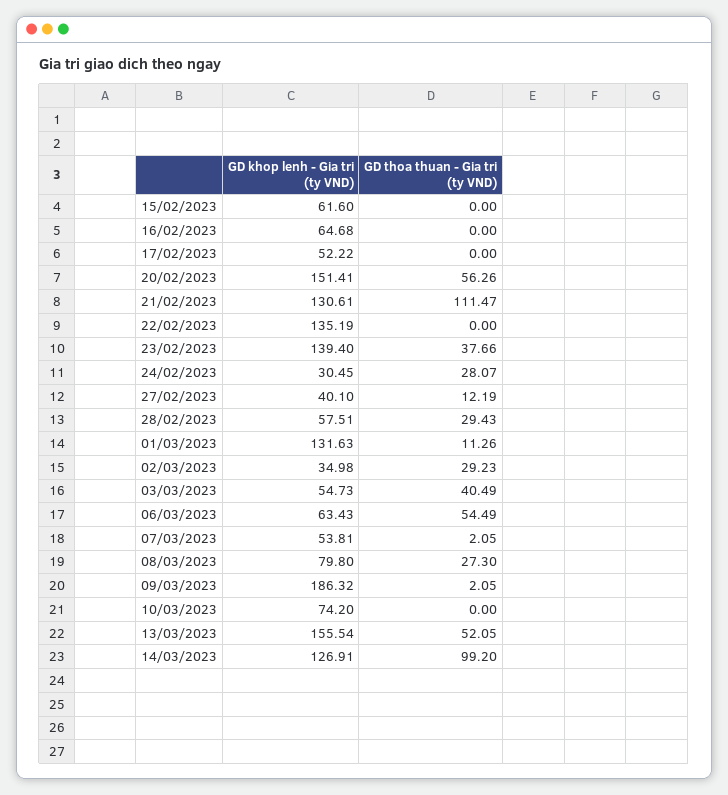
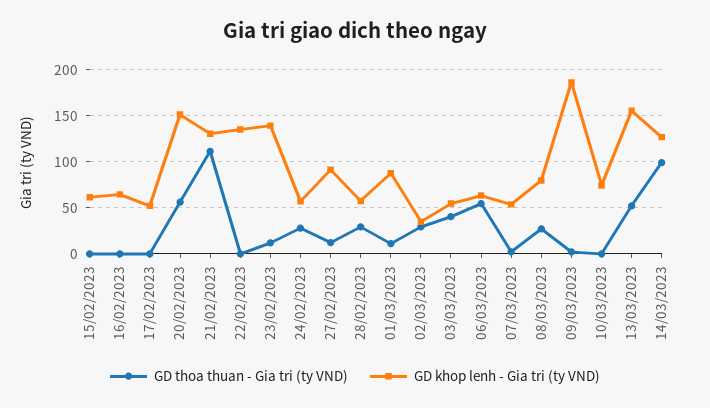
GD thoa thuan - Gia tri (ty VND), 23/02/2023: 37.66 -> 10
GD khop lenh - Gia tri (ty VND), 24/02/2023: 30.45 -> 60
GD khop lenh - Gia tri (ty VND), 27/02/2023: 40.1 -> 90
GD khop lenh - Gia tri (ty VND), 01/03/2023: 131.63 -> 90

